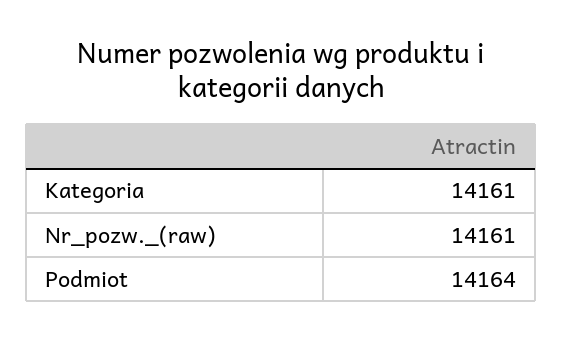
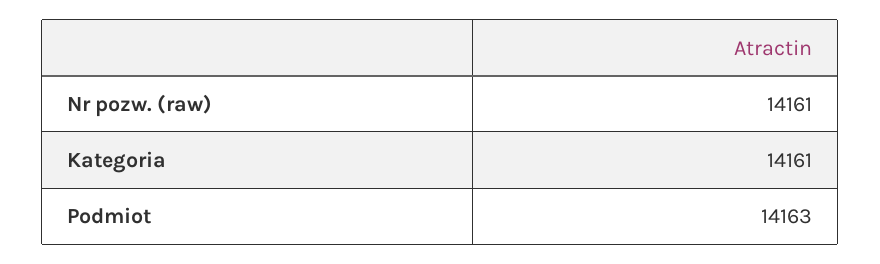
Podmiot: 14164 -> 14163

